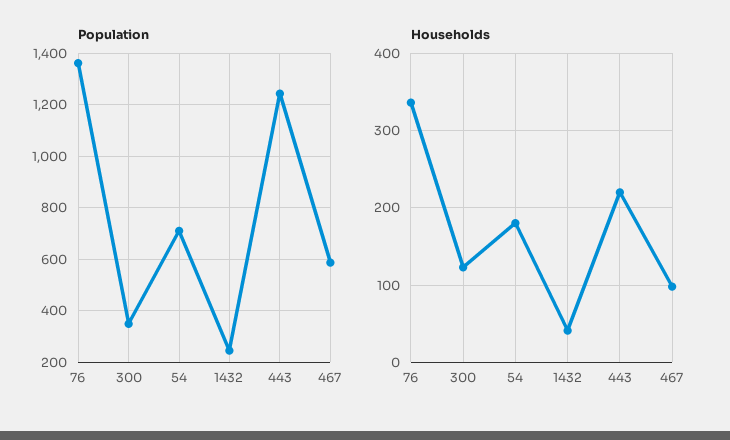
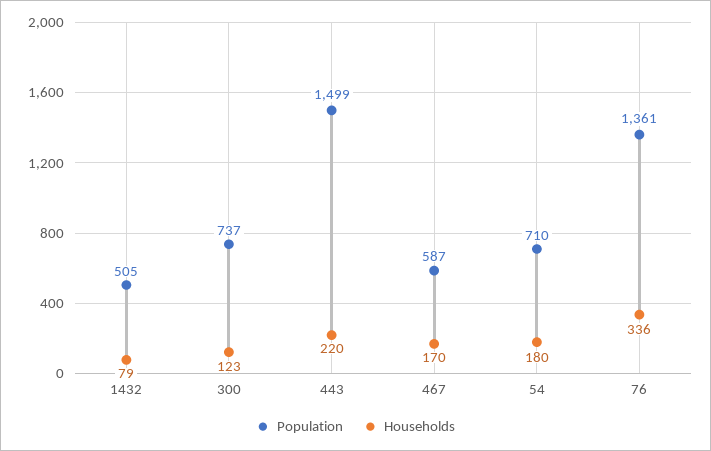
Population, 300: 350 -> 737
Population, 1432: 250 -> 505
Population, 443: 1250 -> 1499
Households, 1432: 40 -> 79
Households, 467: 100 -> 170

